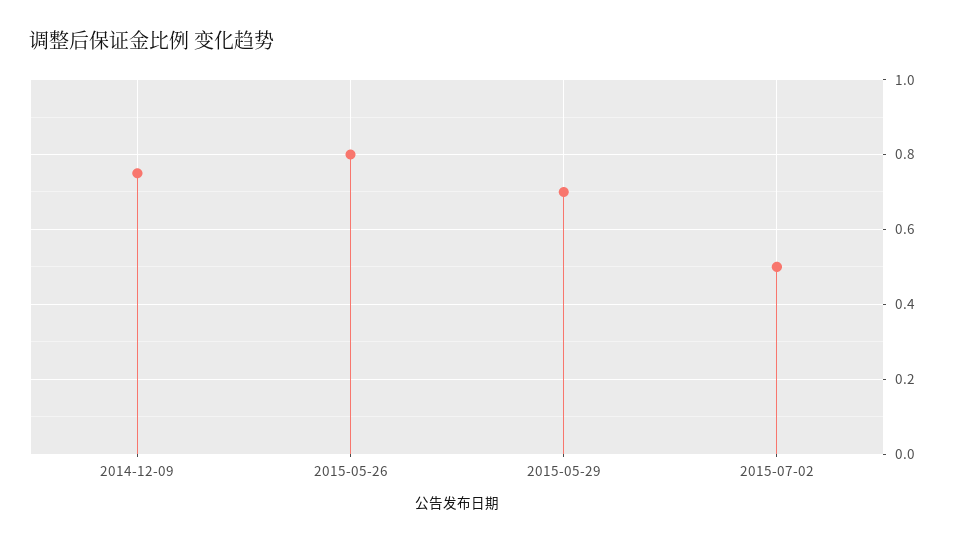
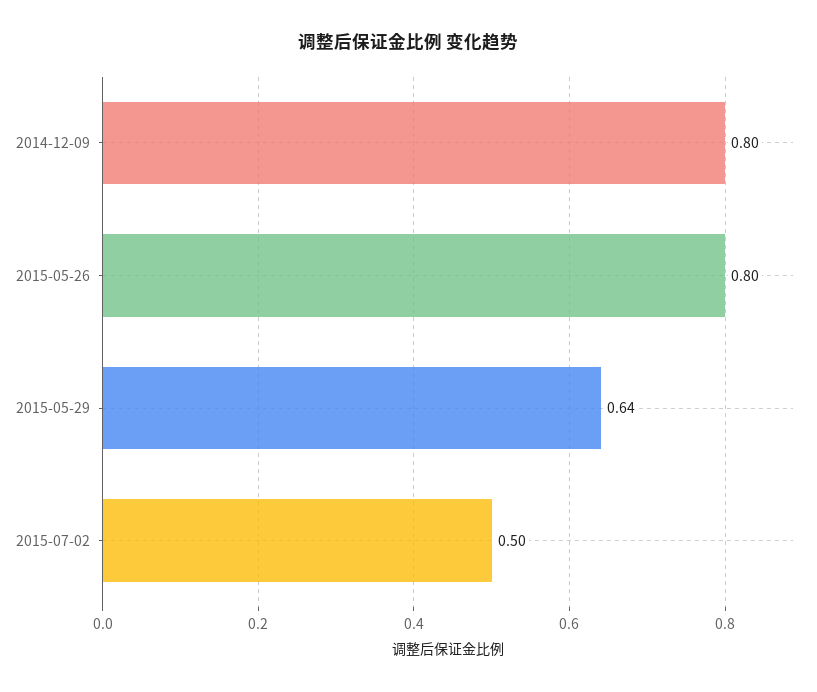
2014-12-09: 0.75 -> 0.8
2015-05-29: 0.7 -> 0.64

